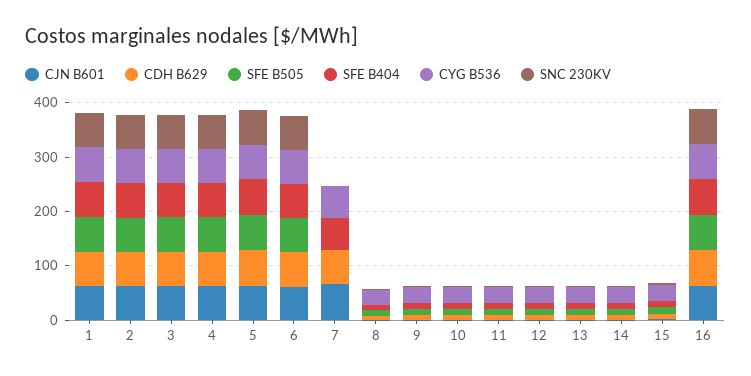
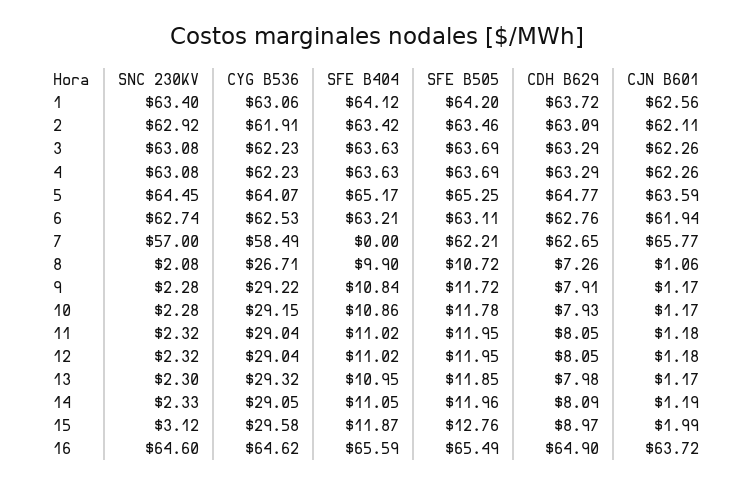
SFE B505, 7: 0 -> 62.21
SFE B404, 7: 60 -> 0
SNC 230KV, 7: 0 -> 57

